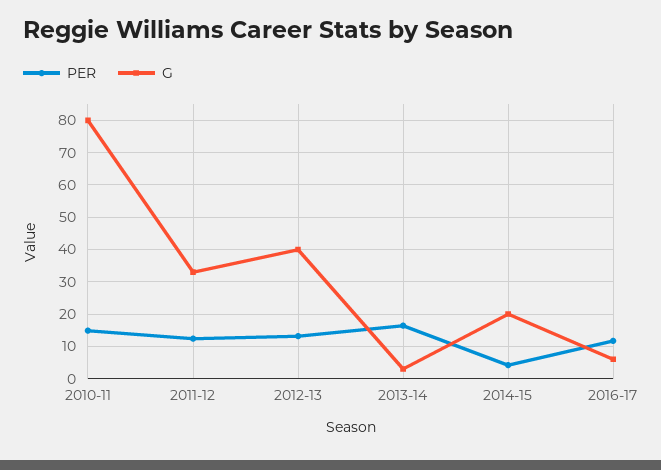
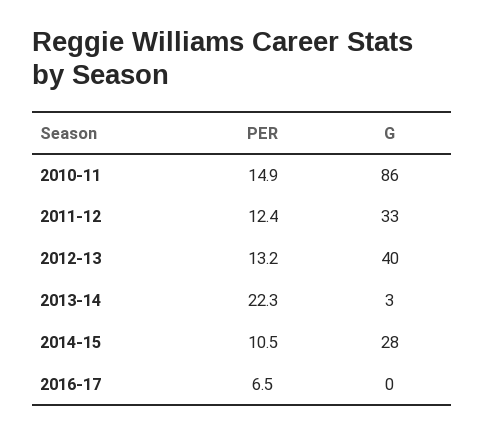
G, 2010-11: 80 -> 86
PER, 2013-14: 16 -> 22.3
PER, 2014-15: 4 -> 10.5
G, 2014-15: 20 -> 28
PER, 2016-17: 12 -> 6.5
G, 2016-17: 6 -> 0

